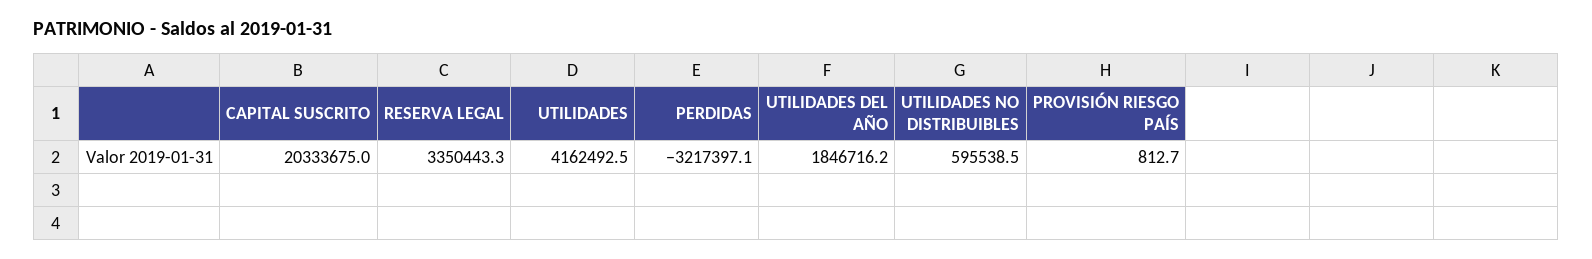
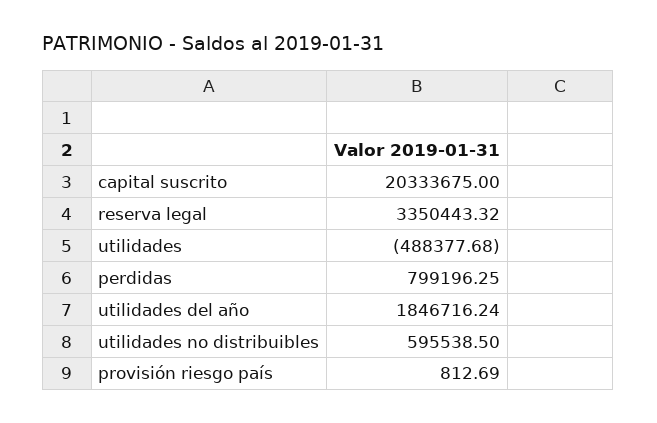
UTILIDADES: 4162492.5 -> -488377.68
PERDIDAS: -3217397.1 -> 799196.25

